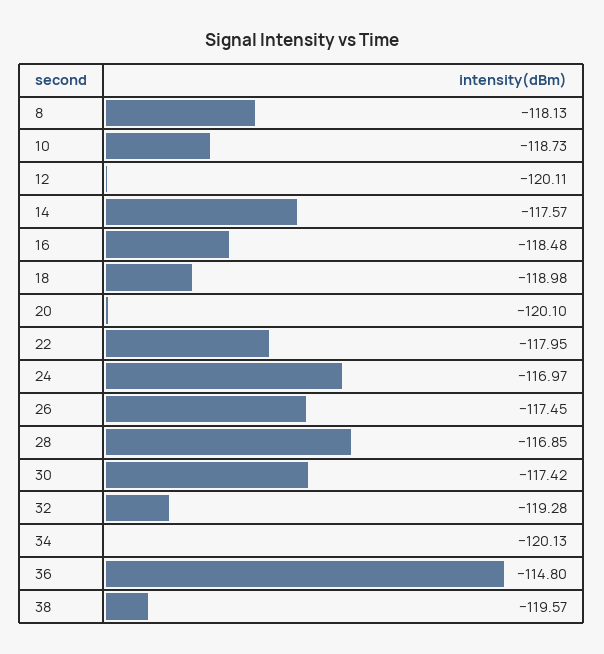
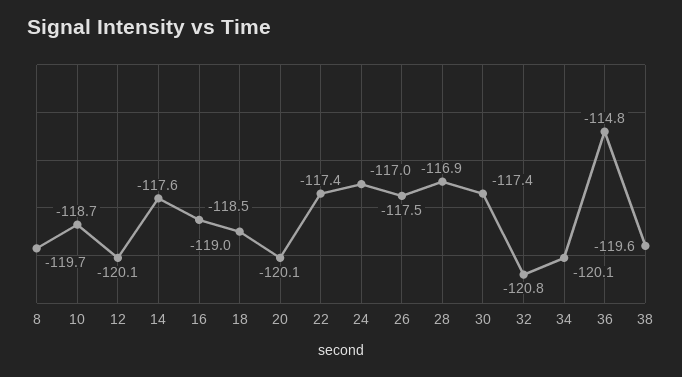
8: -118.13 -> -119.7
22: -117.95 -> -117.4
32: -119.28 -> -120.8

